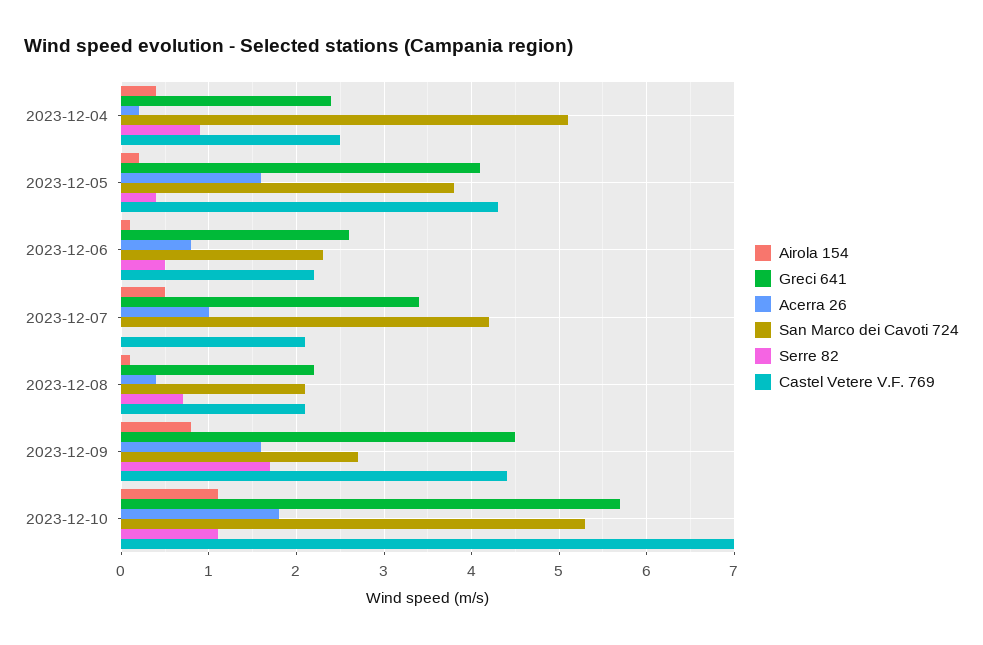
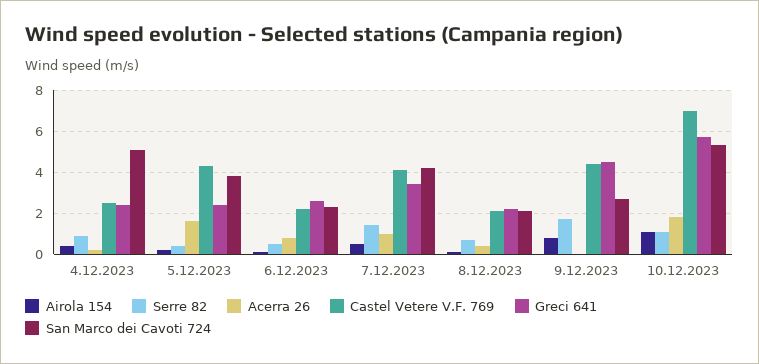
Greci 641, 2023-12-05: 4.1 -> 2.5
Serre 82, 2023-12-07: 0 -> 1.5
Castel Vetere V.F. 769, 2023-12-07: 2.1 -> 4
Acerra 26, 2023-12-09: 1.6 -> 0

